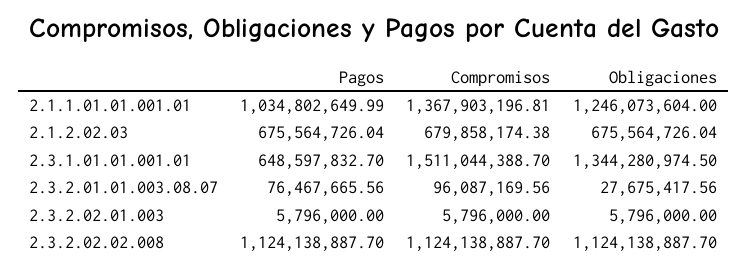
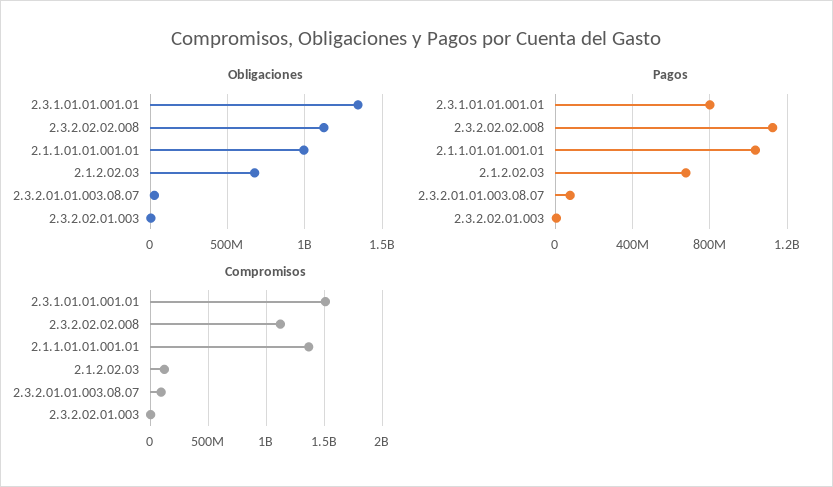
Obligaciones, 2.1.1.01.01.001.01: 1246073604 -> 1000000000
Compromisos, 2.1.2.02.03: 679858174.38 -> 100000000
Pagos, 2.3.1.01.01.001.01: 648597832.7 -> 800000000

